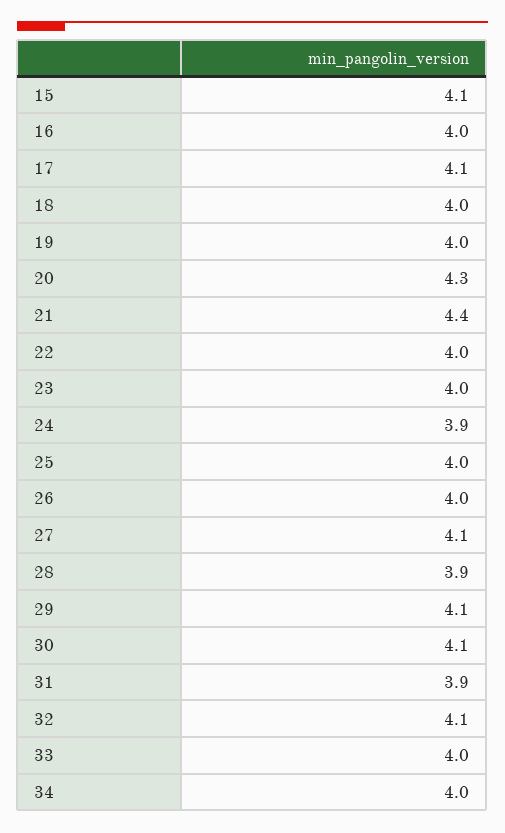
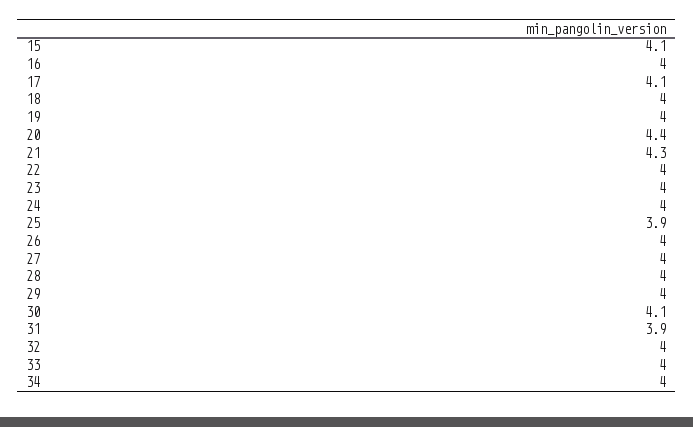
20: 4.3 -> 4.4
21: 4.4 -> 4.3
24: 3.9 -> 4
25: 4 -> 3.9
27: 4.1 -> 4
28: 3.9 -> 4
29: 4.1 -> 4
32: 4.1 -> 4

